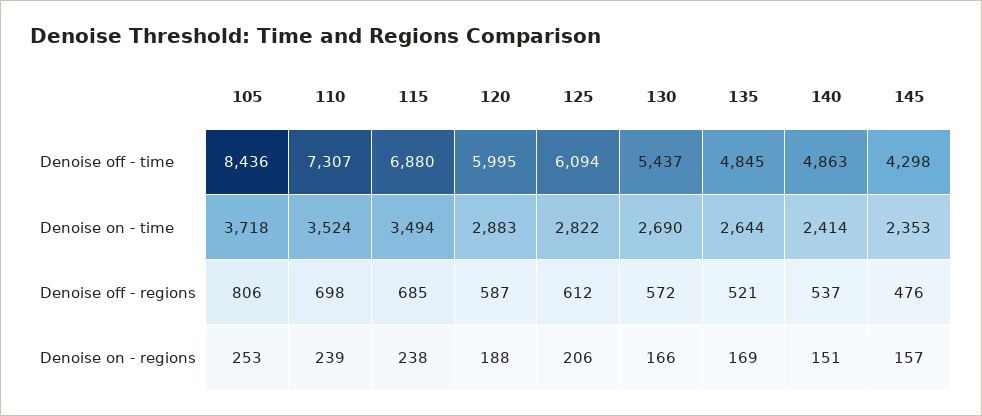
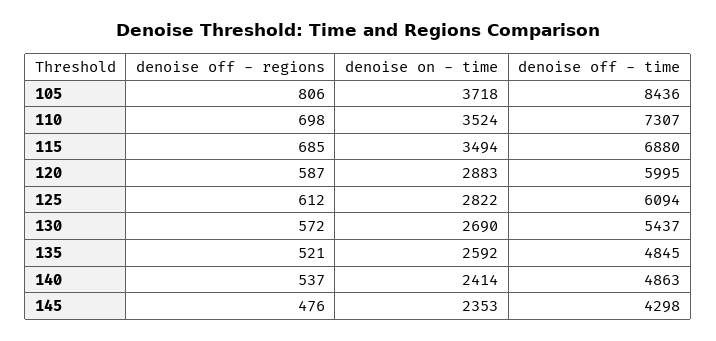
135, Denoise on - time: 2644 -> 2592
105, Denoise on - regions: 253 -> none
110, Denoise on - regions: 239 -> none
115, Denoise on - regions: 238 -> none
120, Denoise on - regions: 188 -> none
125, Denoise on - regions: 206 -> none
130, Denoise on - regions: 166 -> none
135, Denoise on - regions: 169 -> none
140, Denoise on - regions: 151 -> none
145, Denoise on - regions: 157 -> none

